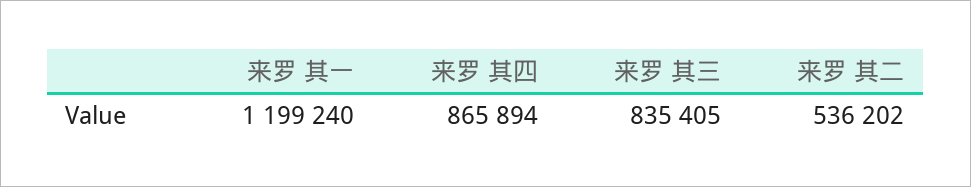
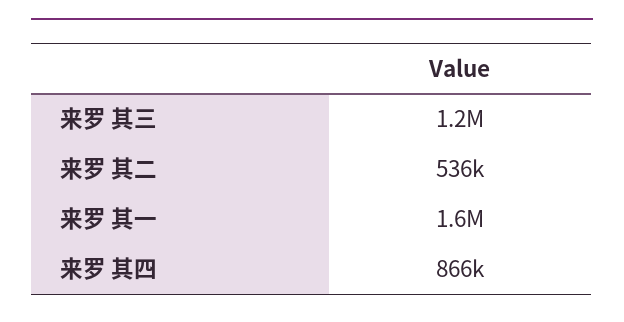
来罗 其一: 1199240 -> 1600000
来罗 其三: 835405 -> 1200000

